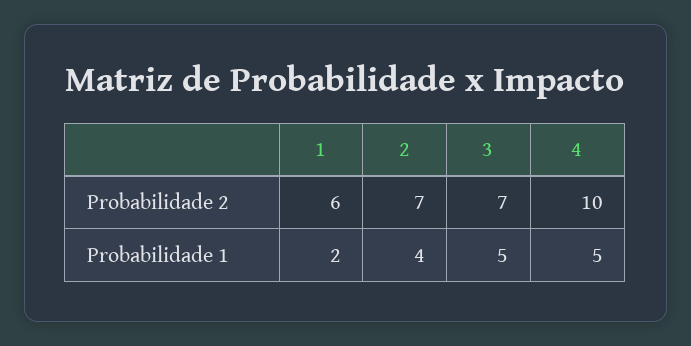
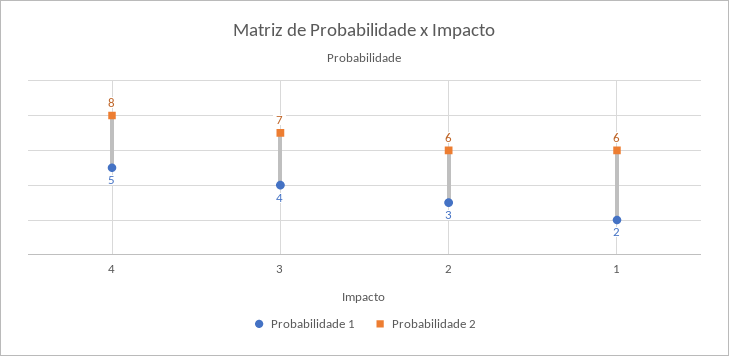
Probabilidade 2, 2: 7 -> 6
Probabilidade 2, 4: 10 -> 8
Probabilidade 1, 2: 4 -> 3
Probabilidade 1, 3: 5 -> 4

